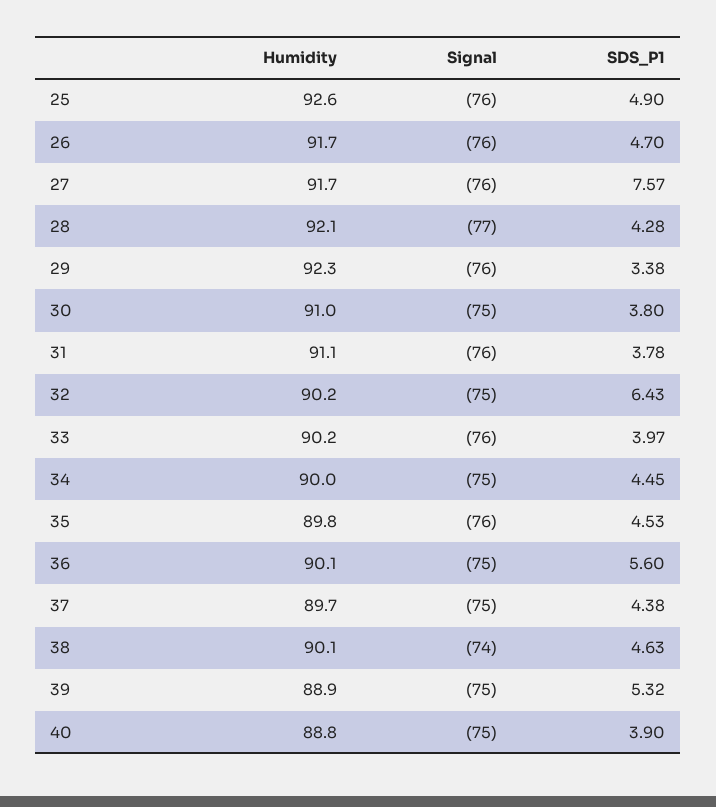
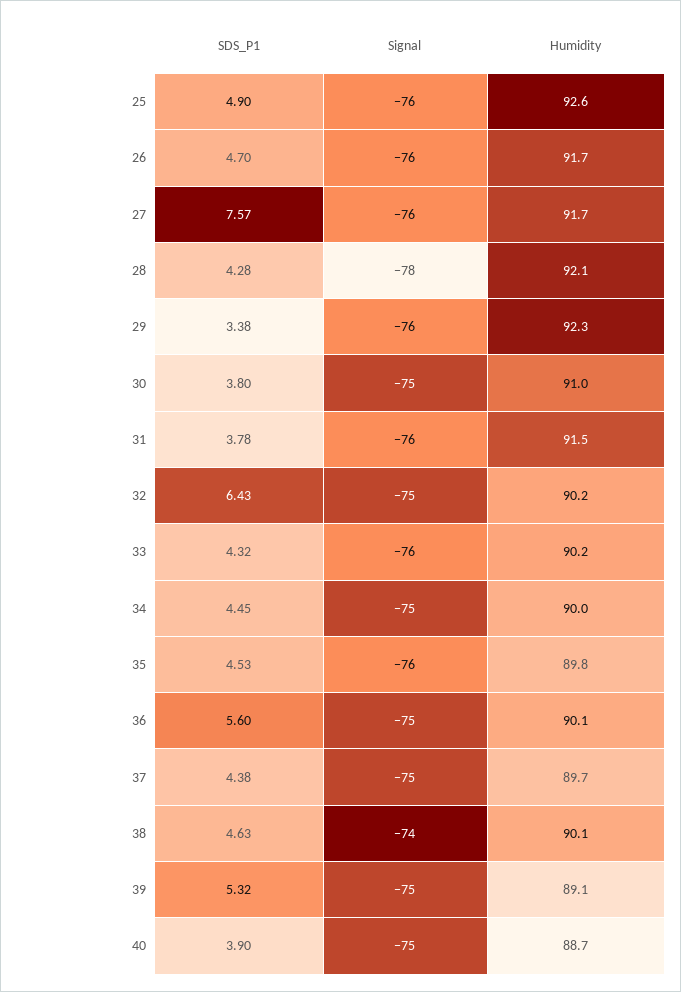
Signal, 28: -77 -> -78
Humidity, 31: 91.1 -> 91.5
SDS_P1, 33: 3.97 -> 4.32
Humidity, 39: 88.9 -> 89.1
Humidity, 40: 88.8 -> 88.7

